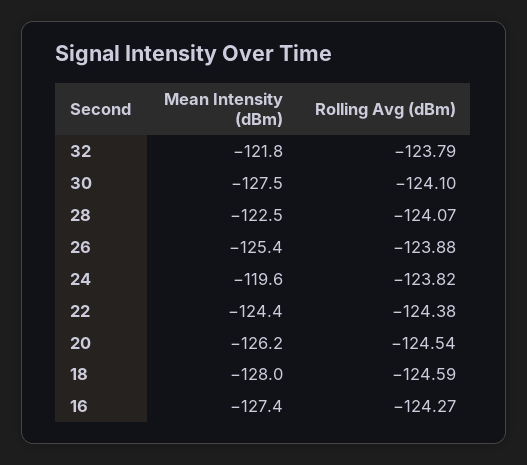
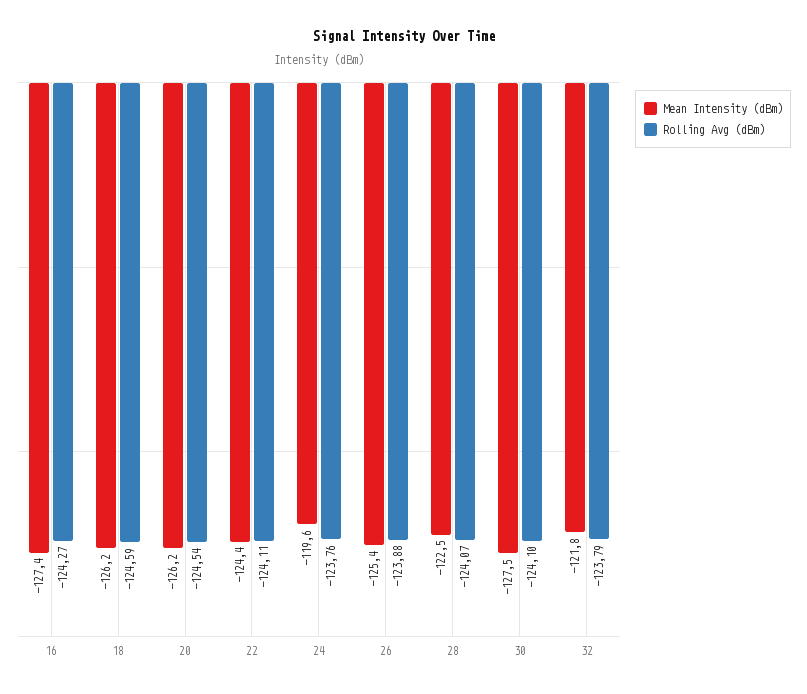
Rolling Avg (dBm), 24: -123.82 -> -123.76
Rolling Avg (dBm), 22: -124.38 -> -124.11
Mean Intensity (dBm), 18: -128 -> -126.2

